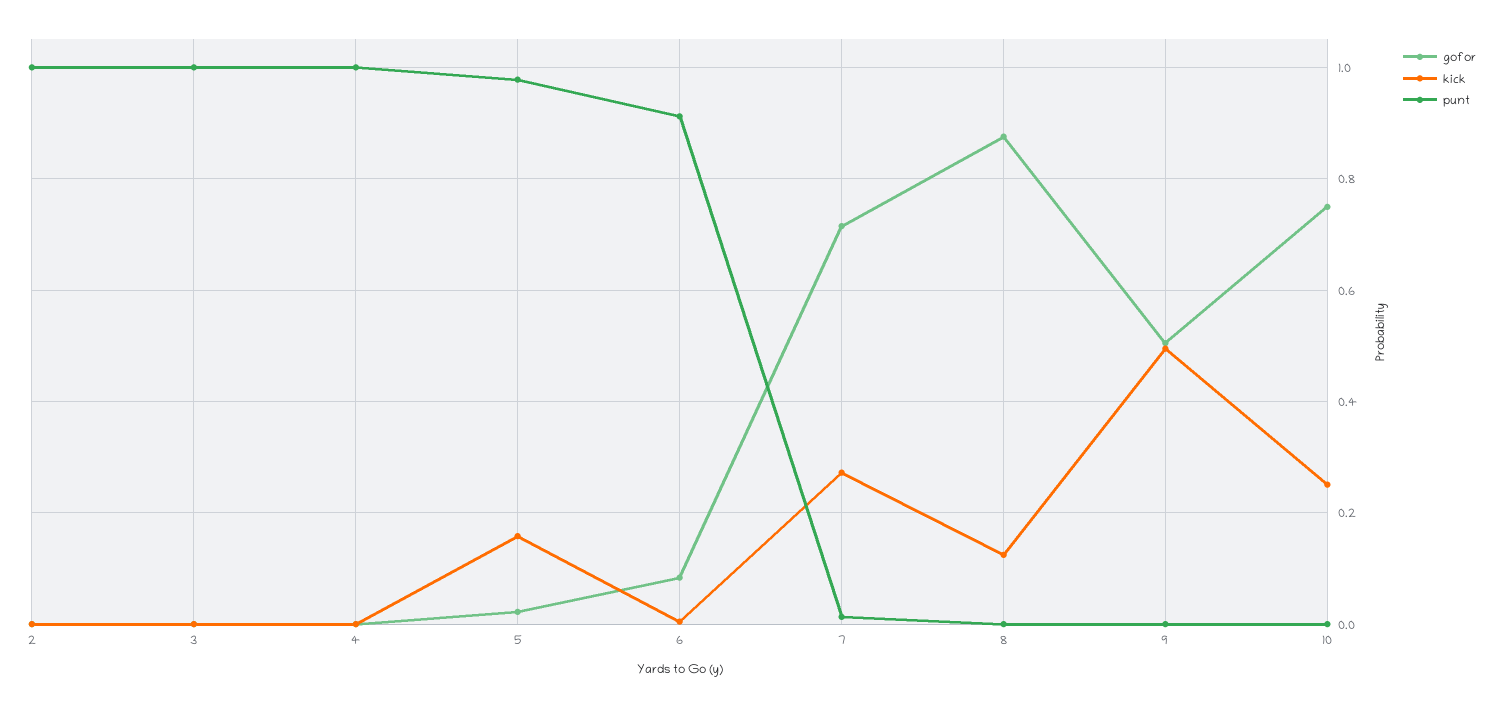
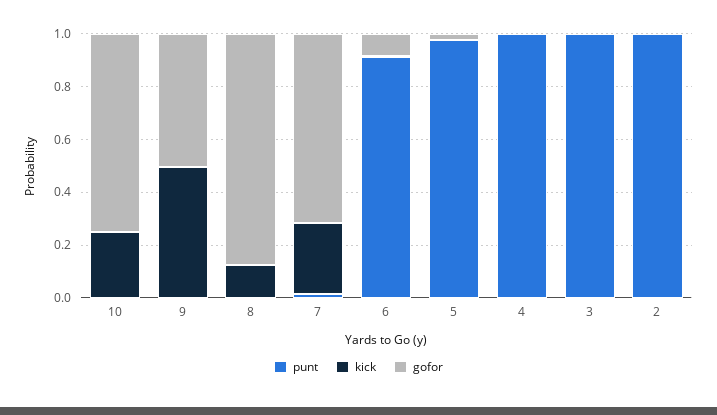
kick, 5: 0.16 -> 0

